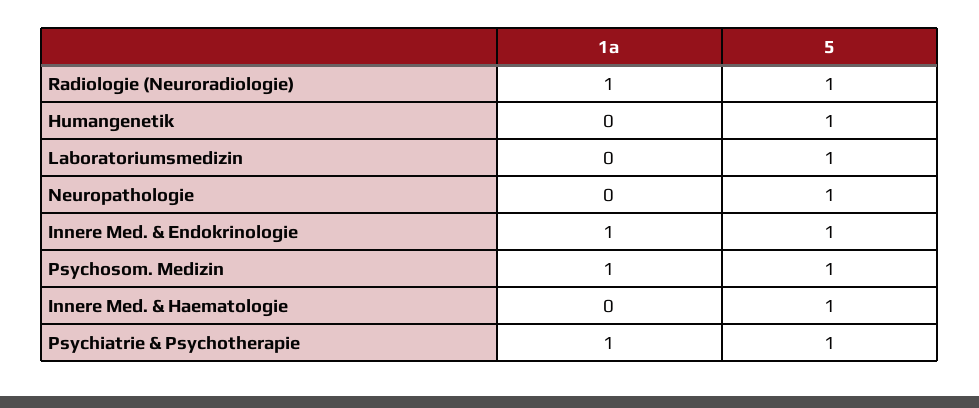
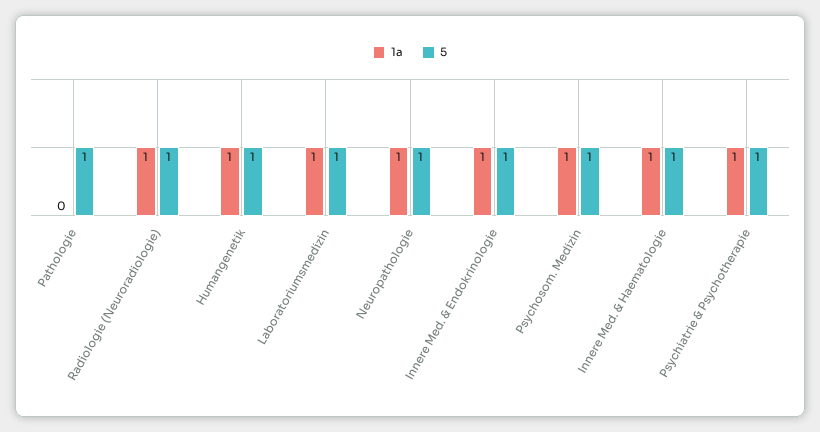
1a, Humangenetik: 0 -> 1
1a, Laboratoriumsmedizin: 0 -> 1
1a, Neuropathologie: 0 -> 1
1a, Innere Med. & Haematologie: 0 -> 1
1a, Pathologie: none -> 0
5, Pathologie: none -> 1

